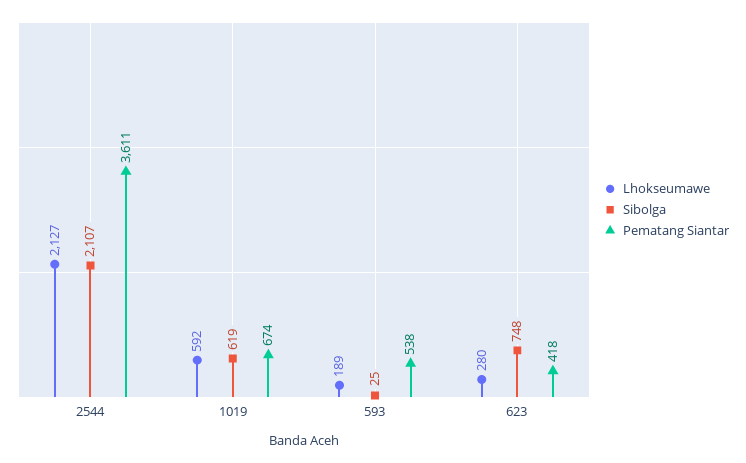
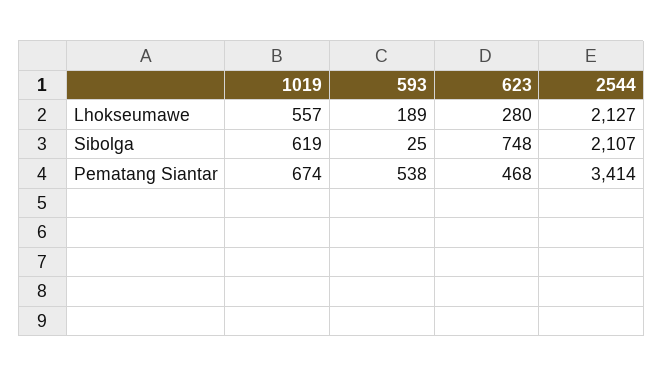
Pematang Siantar, 2544: 3611 -> 3414
Lhokseumawe, 1019: 592 -> 557
Pematang Siantar, 623: 418 -> 468

